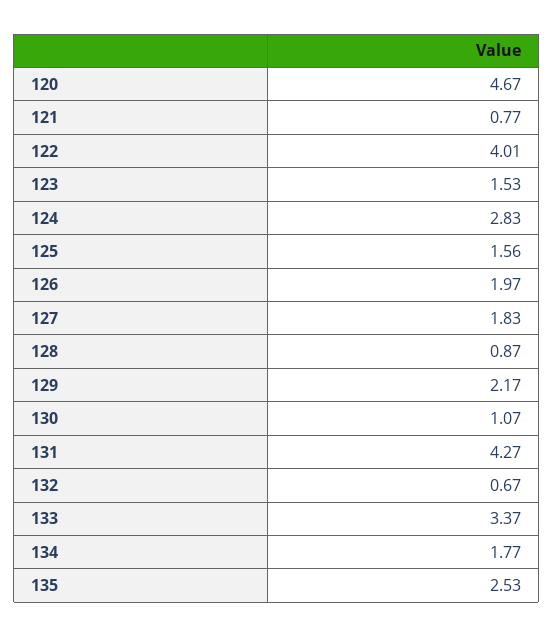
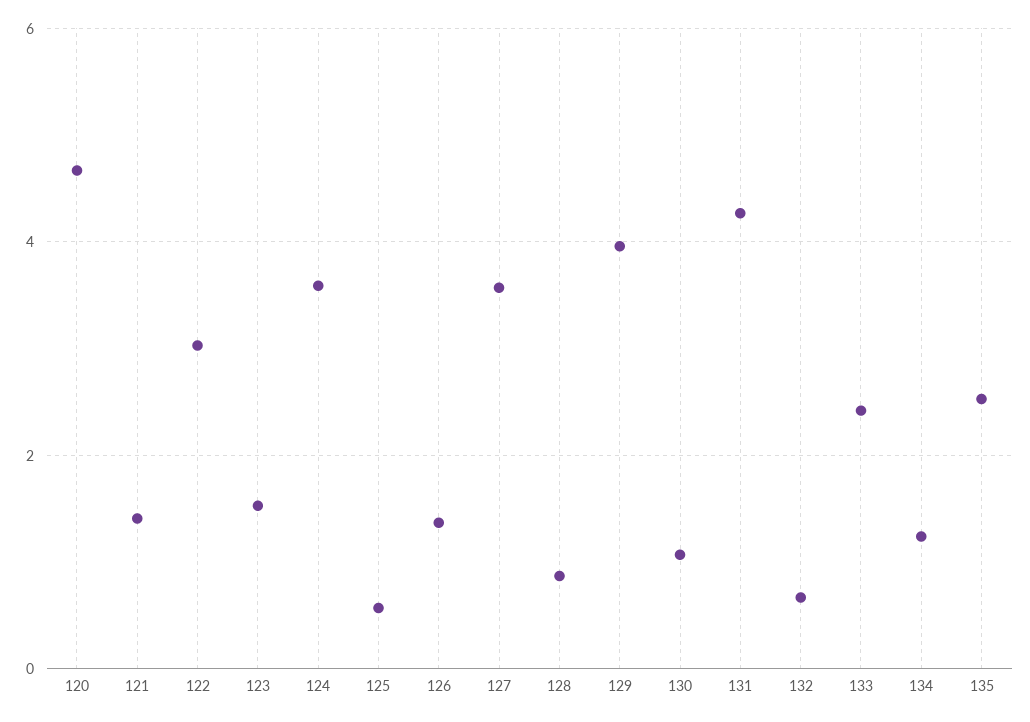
121: 0.77 -> 1.4
122: 4.01 -> 3
124: 2.83 -> 3.6
125: 1.56 -> 0.6
126: 1.97 -> 1.4
127: 1.83 -> 3.6
129: 2.17 -> 4
133: 3.37 -> 2.4
134: 1.77 -> 1.2

